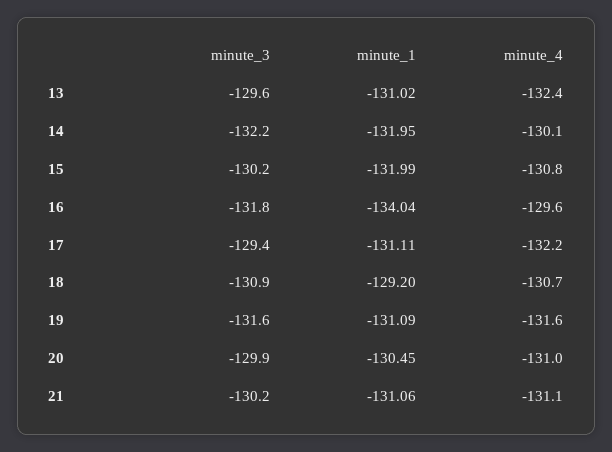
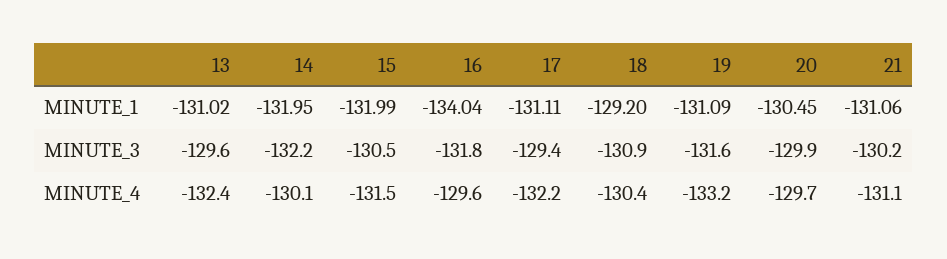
minute_3, 15: -130.2 -> -130.5
minute_4, 15: -130.8 -> -131.5
minute_4, 18: -130.7 -> -130.4
minute_4, 19: -131.6 -> -133.2
minute_4, 20: -131 -> -129.7

